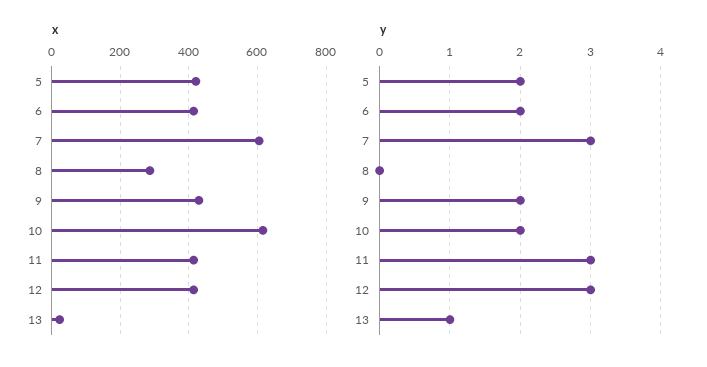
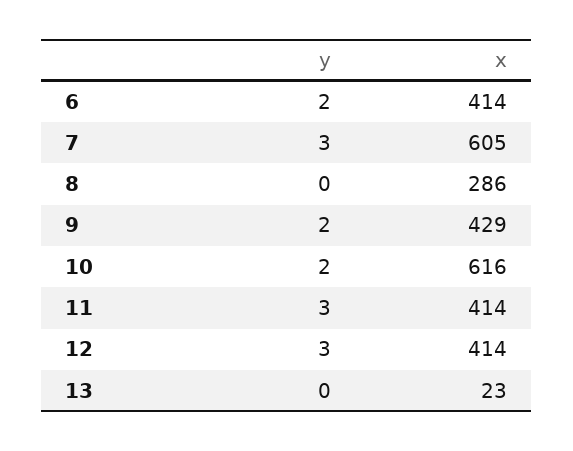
x, 5: 420 -> none
y, 5: 2 -> none
y, 13: 1 -> 0

